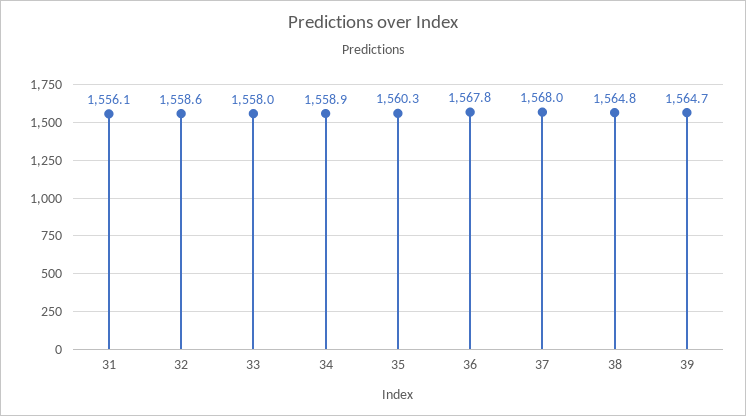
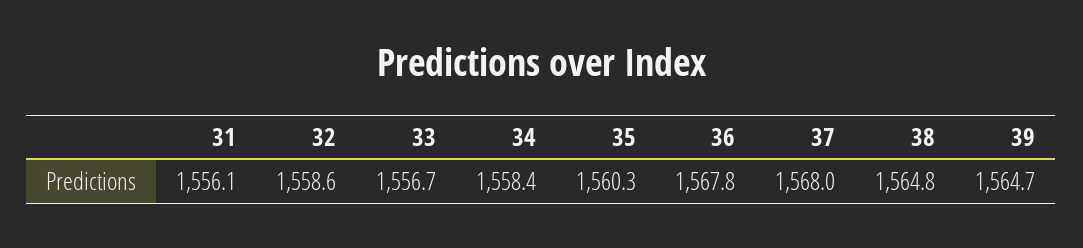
33: 1558 -> 1556.7
34: 1558.9 -> 1558.4

